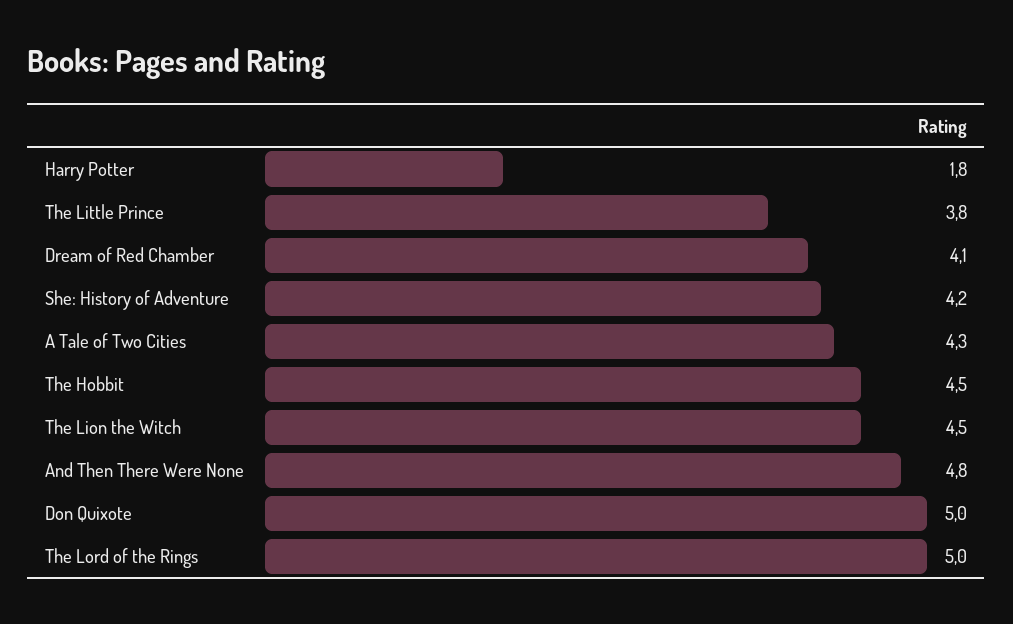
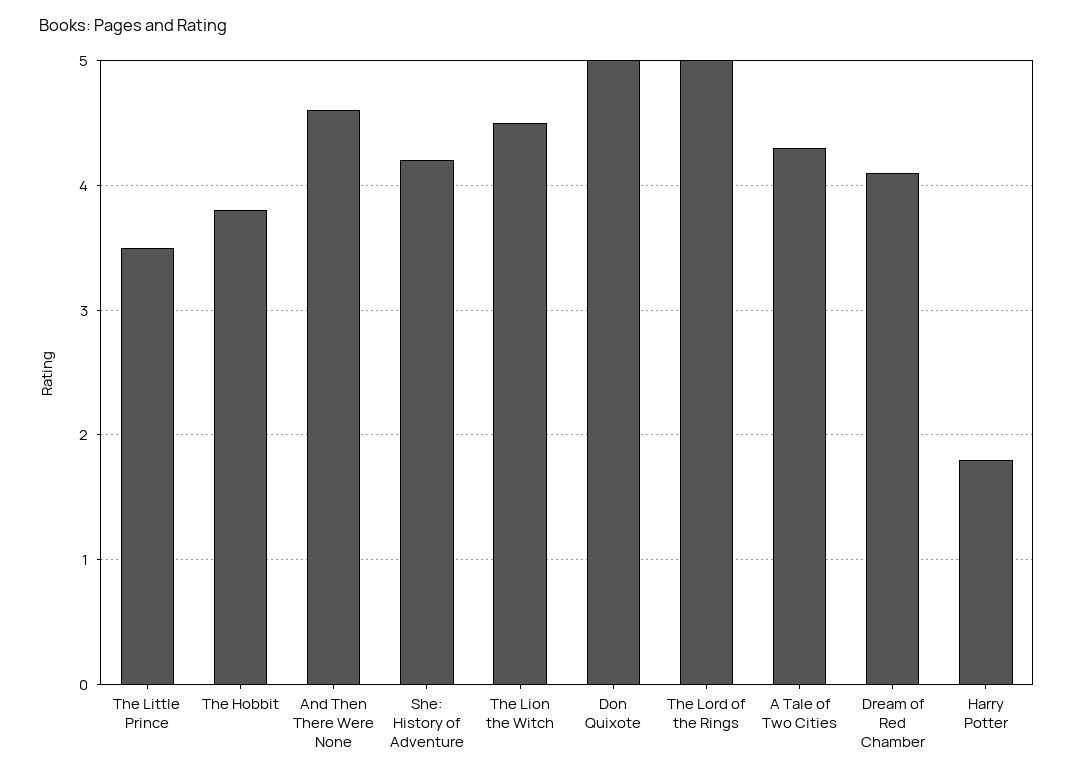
The Little Prince: 3.8 -> 3.5
The Hobbit: 4.5 -> 3.8
And Then There Were None: 4.8 -> 4.6

